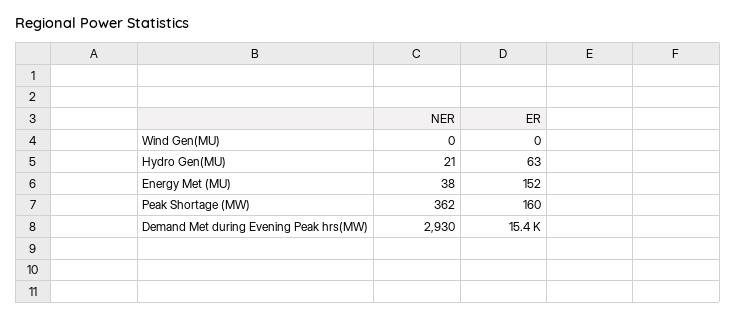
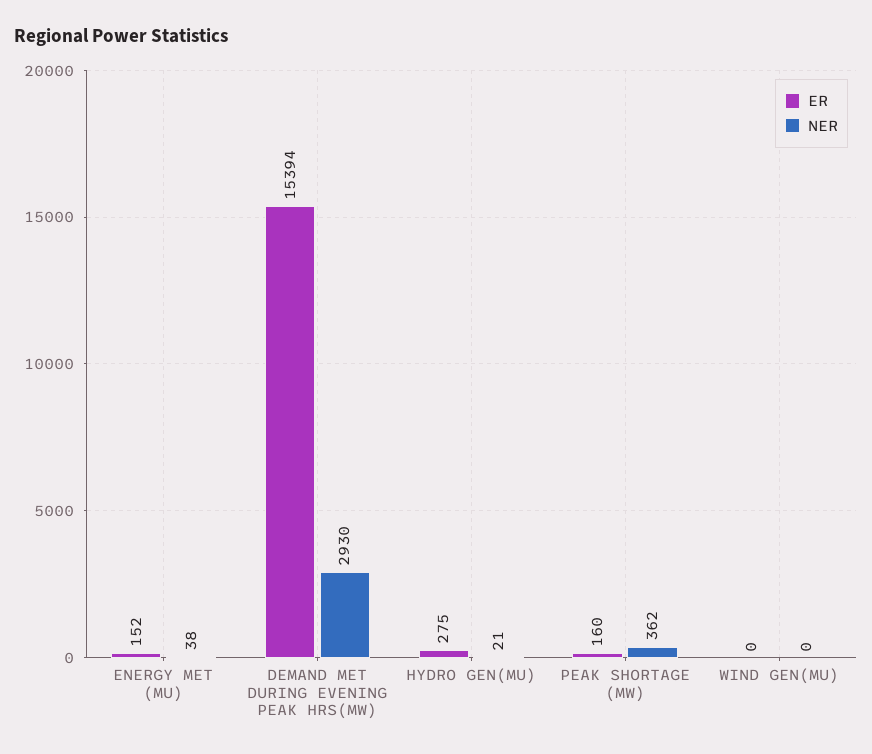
ER, Hydro Gen(MU): 63 -> 275

